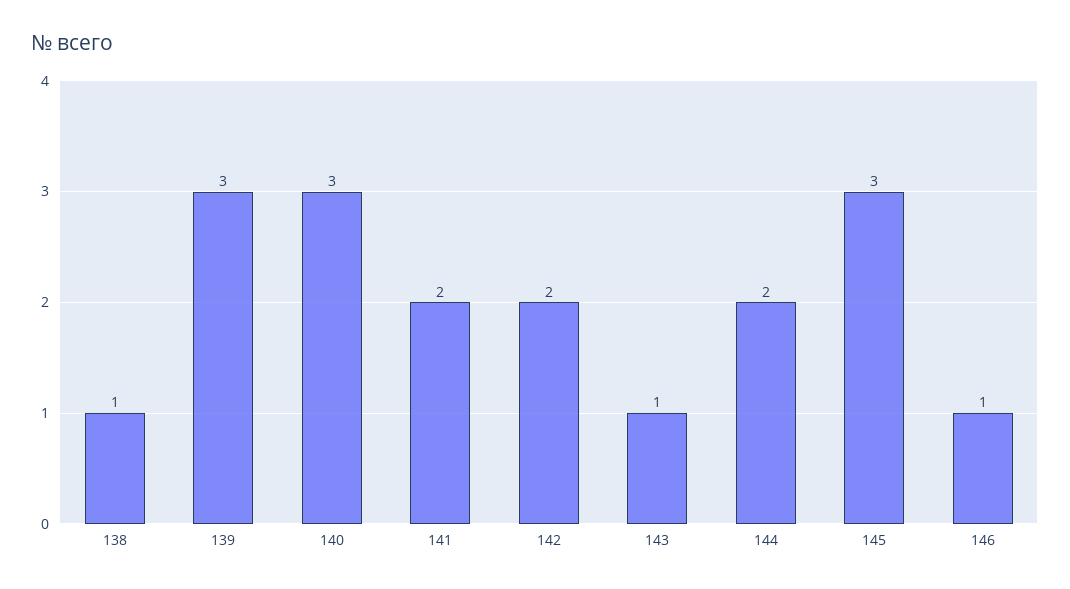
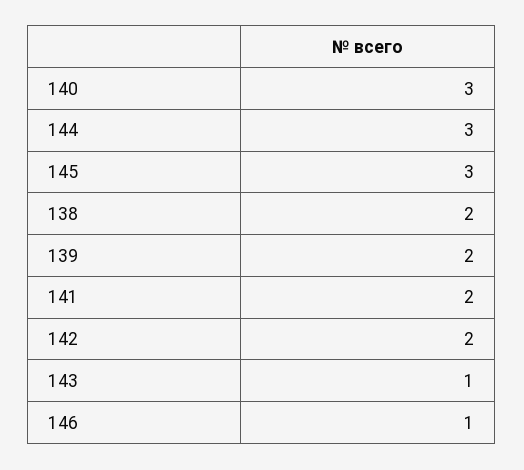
138: 1 -> 2
139: 3 -> 2
144: 2 -> 3

